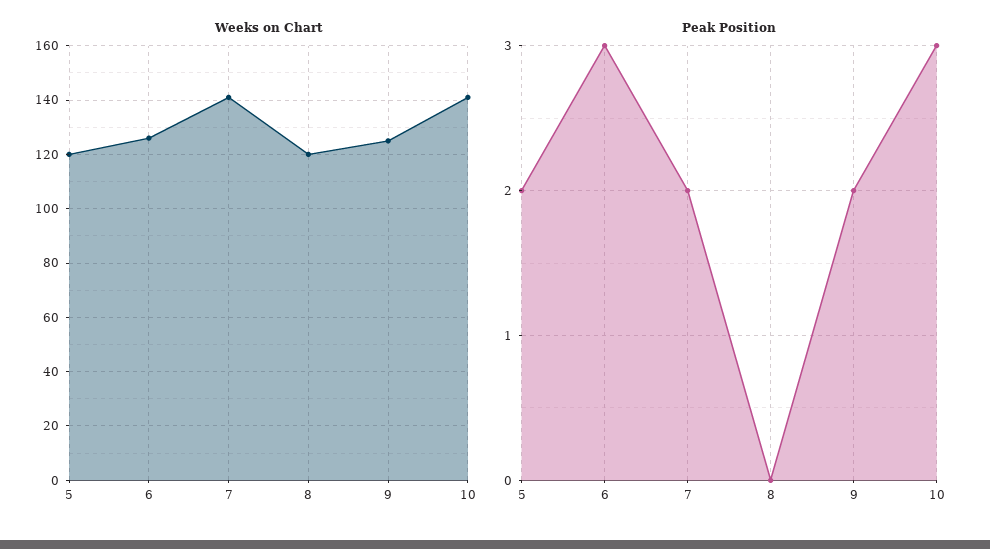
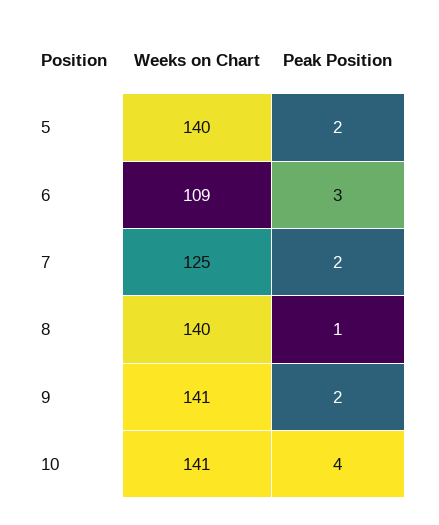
Weeks on Chart, 5: 120 -> 140
Weeks on Chart, 6: 125 -> 109
Weeks on Chart, 7: 140 -> 125
Weeks on Chart, 8: 120 -> 140
Weeks on Chart, 9: 125 -> 141
Peak Position, 8: 0 -> 1
Peak Position, 10: 3 -> 4

